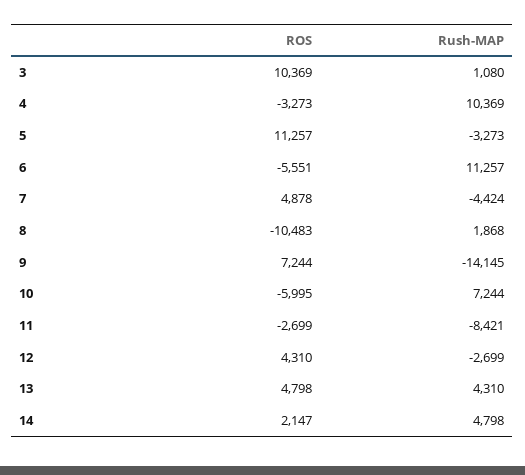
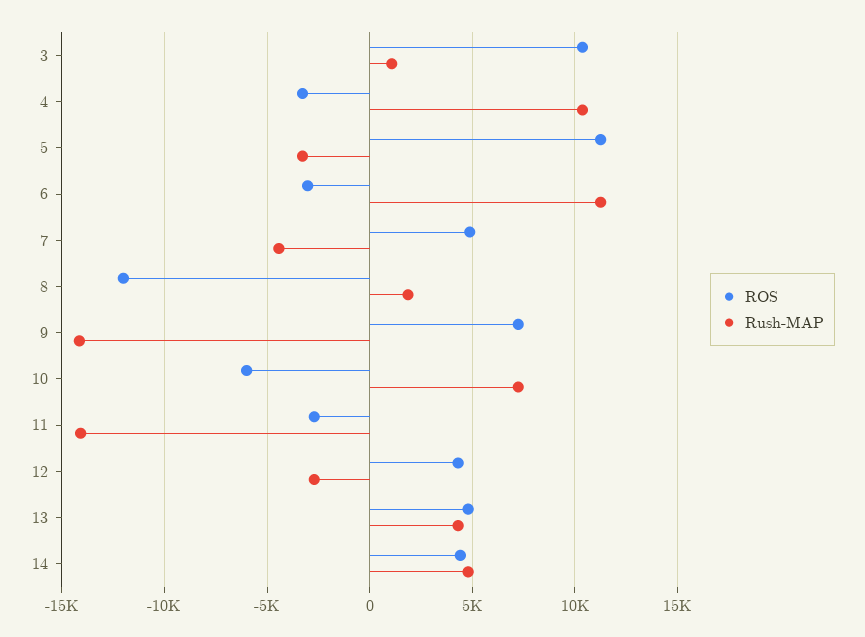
ROS, 6: -5551 -> -3000
ROS, 8: -10483 -> -12000
Rush-MAP, 11: -8421 -> -14000
ROS, 14: 2147 -> 4500

